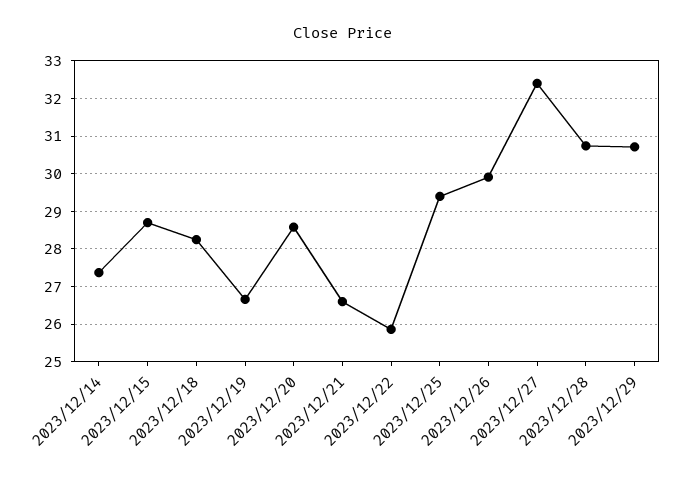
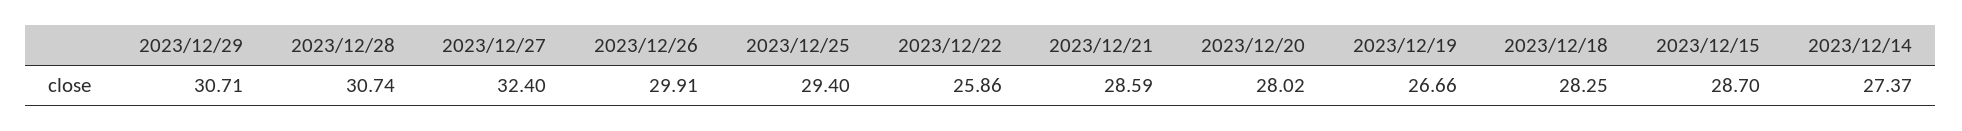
2023/12/20: 28.6 -> 28.02
2023/12/21: 26.6 -> 28.59

